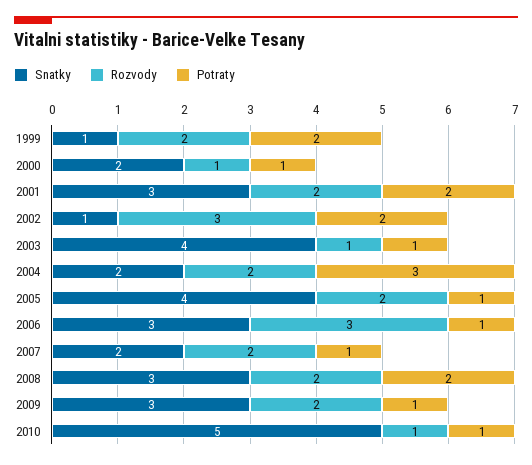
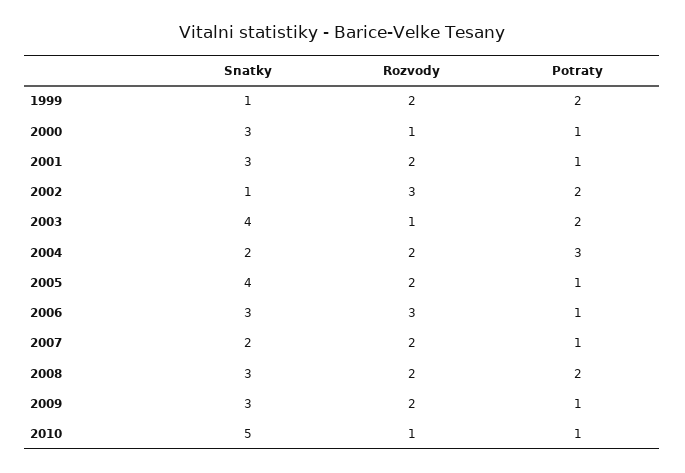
Snatky, 2000: 2 -> 3
Potraty, 2001: 2 -> 1
Potraty, 2003: 1 -> 2

